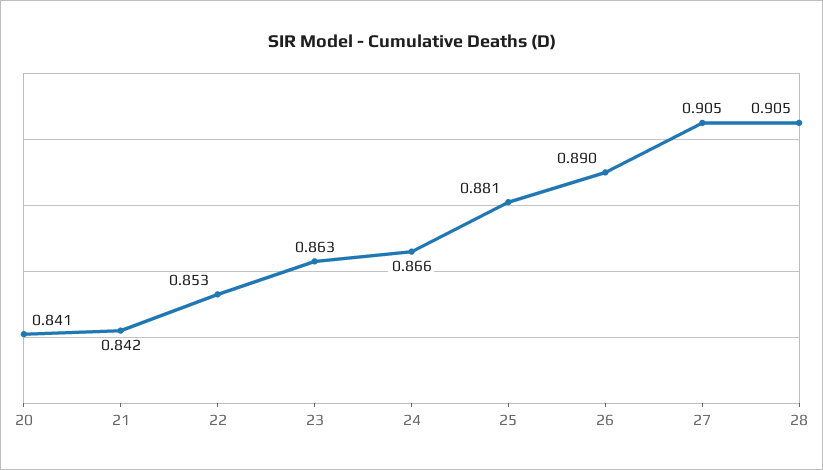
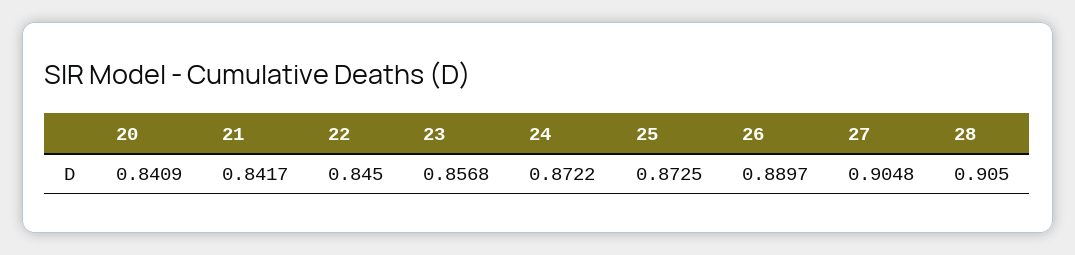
22: 0.853 -> 0.845
23: 0.863 -> 0.8568
24: 0.866 -> 0.8722
25: 0.881 -> 0.8725

